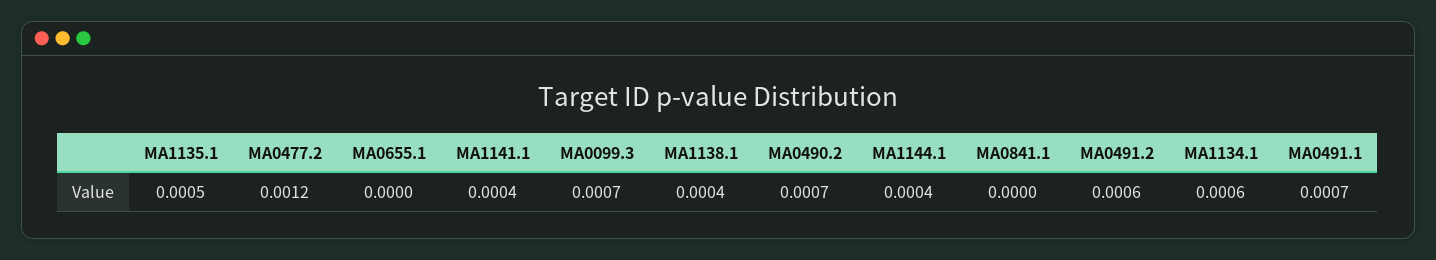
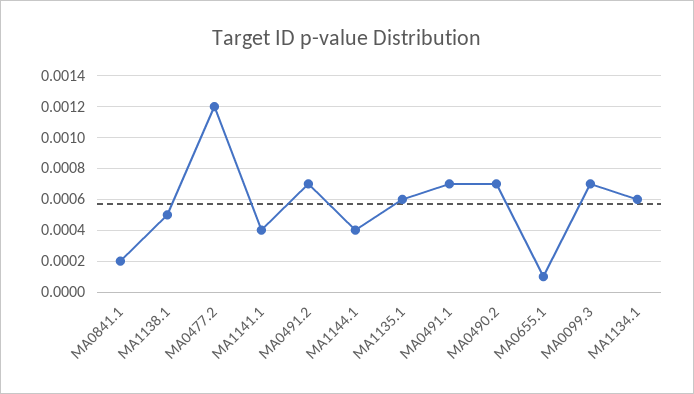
MA1135.1: 0.0005 -> 0.0006
MA0655.1: 0 -> 0.0001
MA1138.1: 0.0004 -> 0.0005
MA0841.1: 0 -> 0.0002
MA0491.2: 0.0006 -> 0.0007

